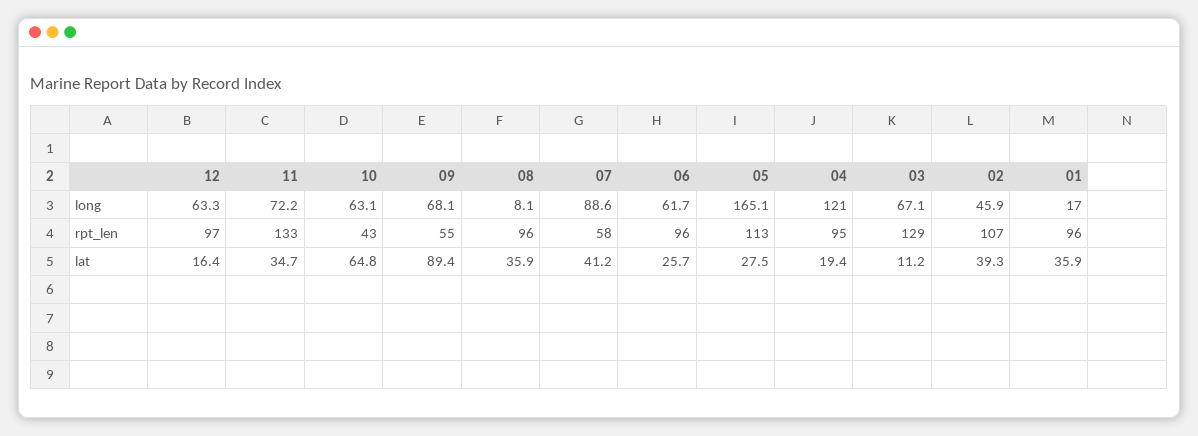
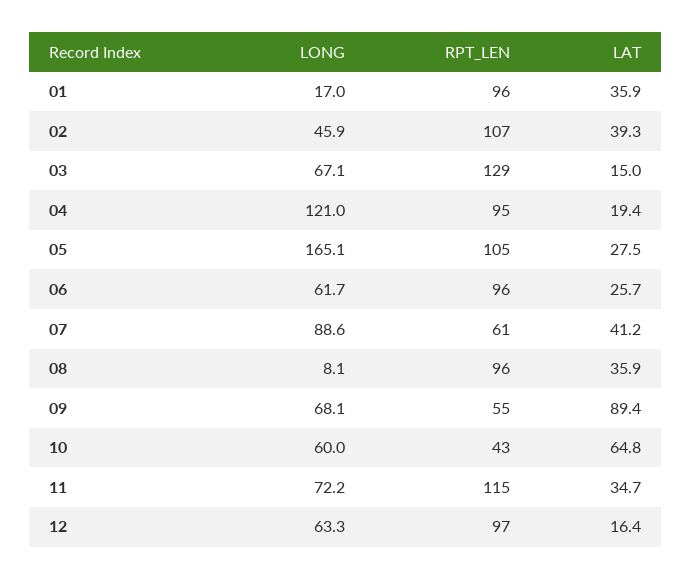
10, long: 63.1 -> 60
11, rpt_len: 133 -> 115
07, rpt_len: 58 -> 61
05, rpt_len: 113 -> 105
03, lat: 11.2 -> 15

